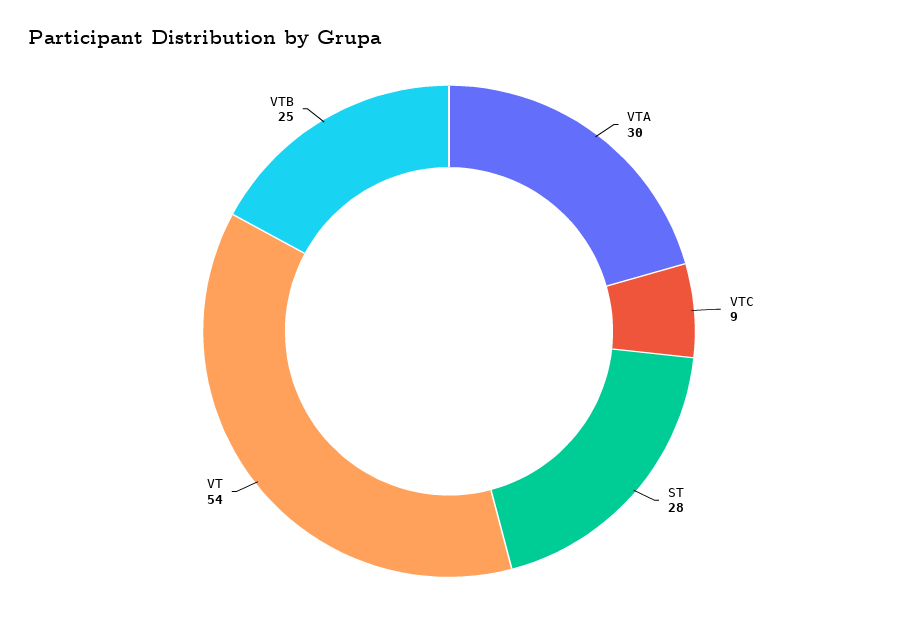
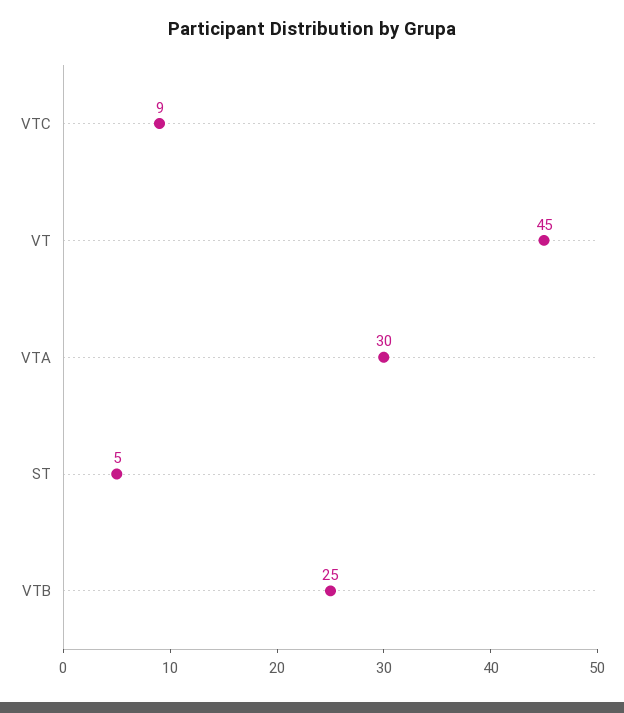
ST: 28 -> 5
VT: 54 -> 45

